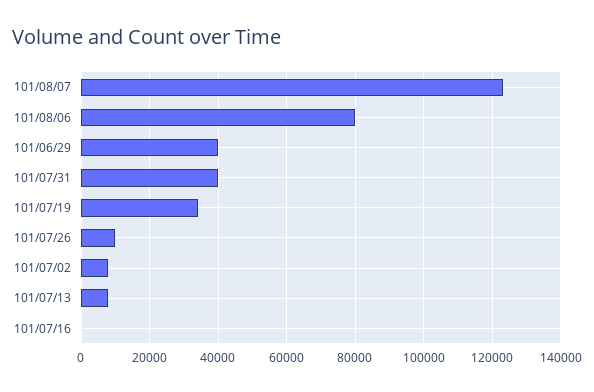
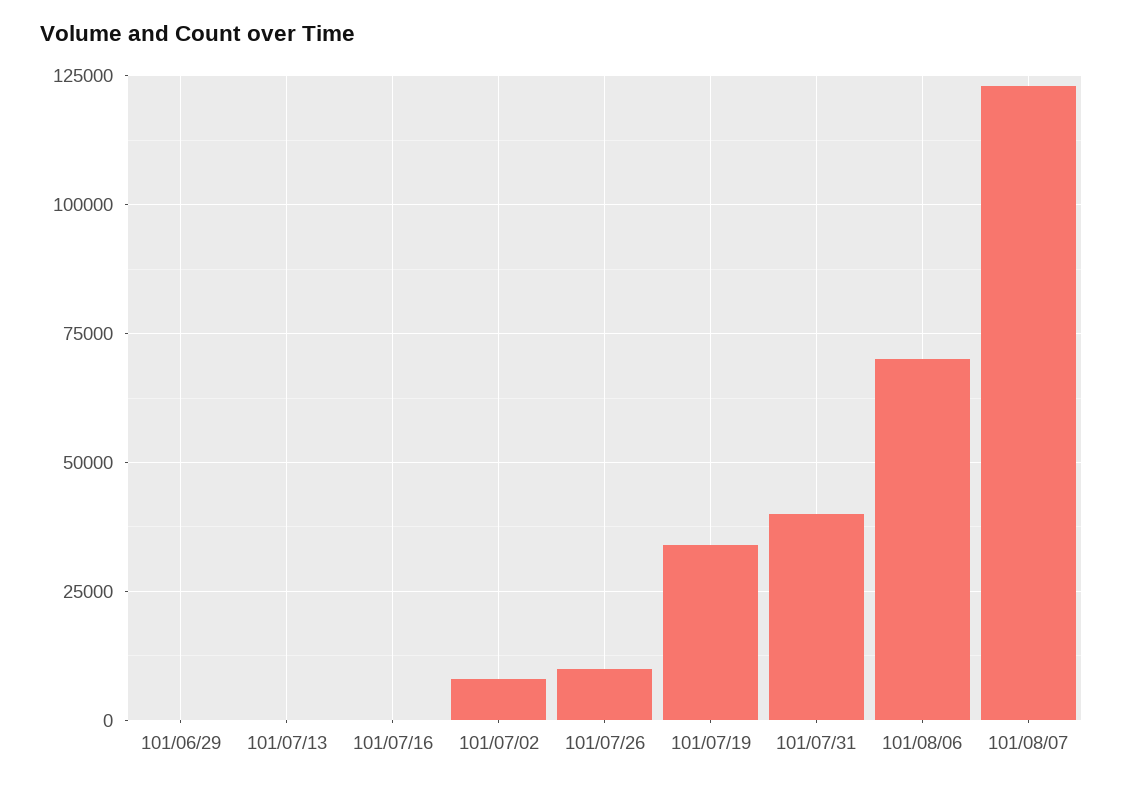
101/08/06: 80000 -> 70000
101/06/29: 40000 -> 0
101/07/13: 8000 -> 0

